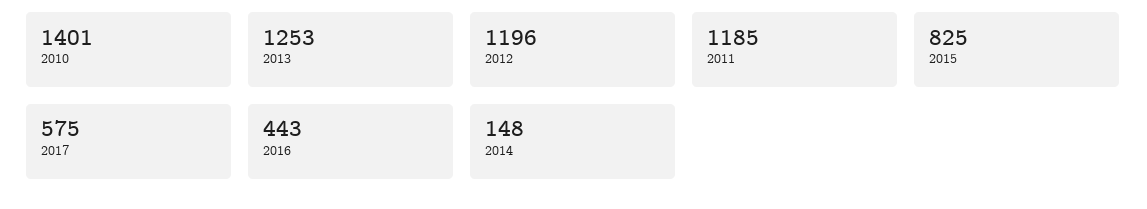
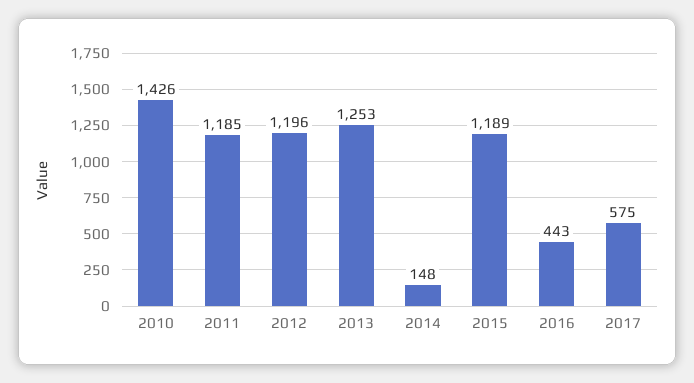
2010: 1401 -> 1426
2015: 825 -> 1189

